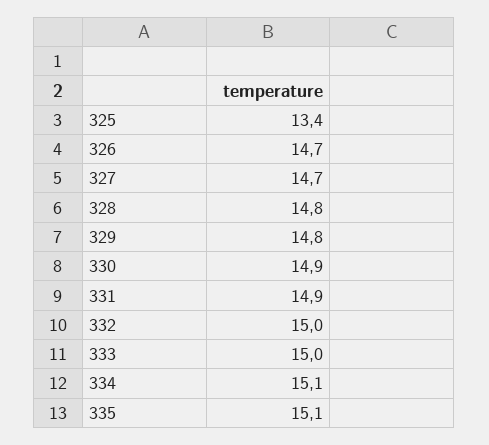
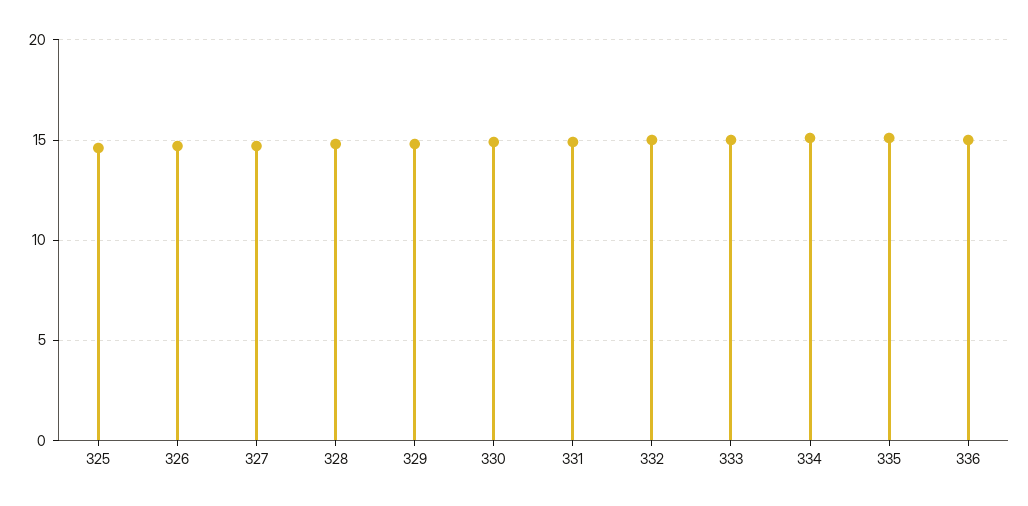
325: 13.4 -> 14.5
336: none -> 15

